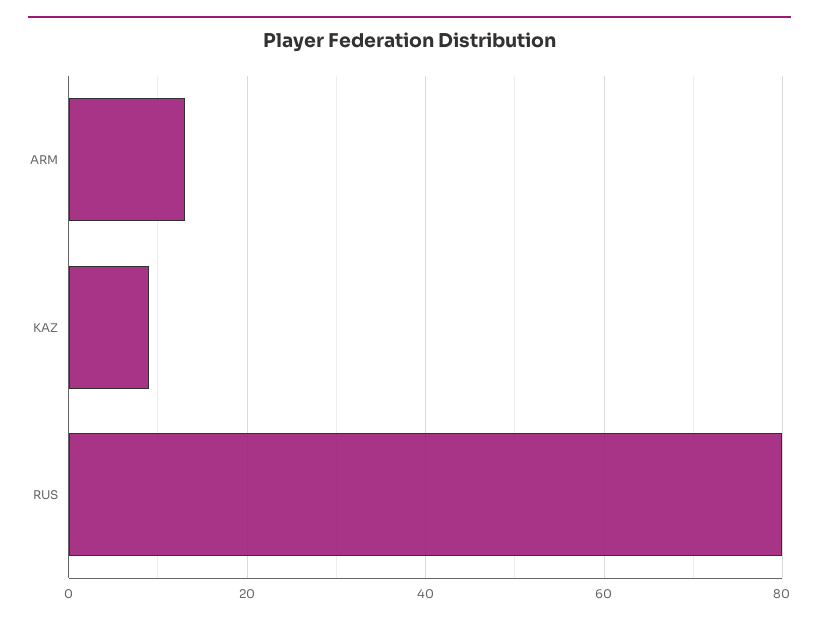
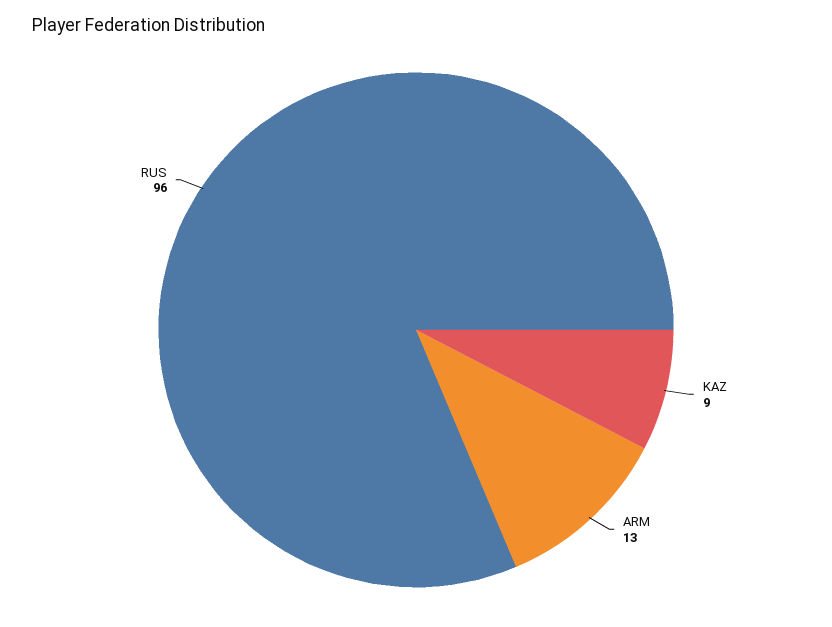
RUS: 80 -> 96

